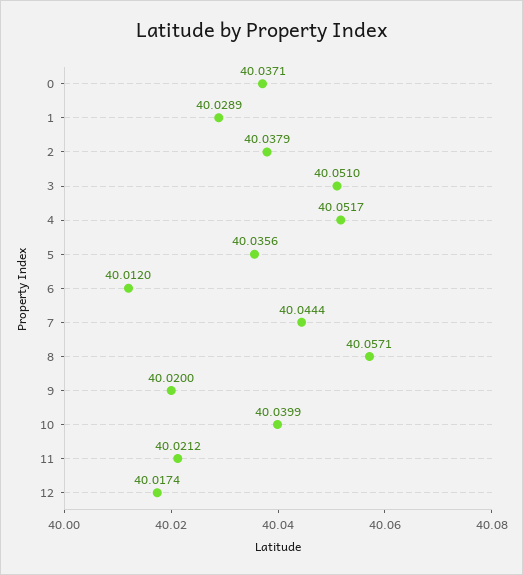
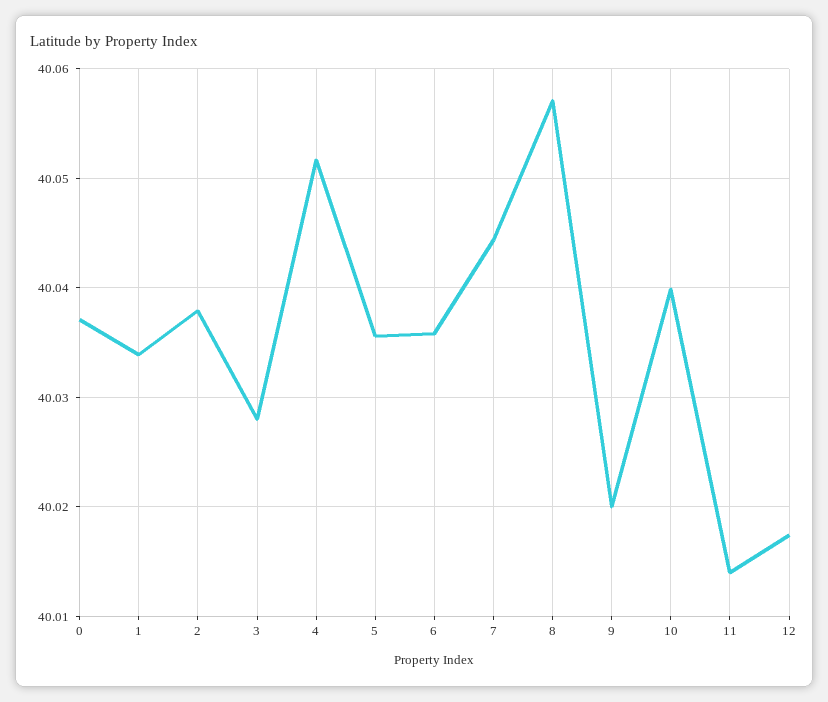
1: 40.0289 -> 40.034
3: 40.051 -> 40.028
6: 40.012 -> 40.036
11: 40.0212 -> 40.014

